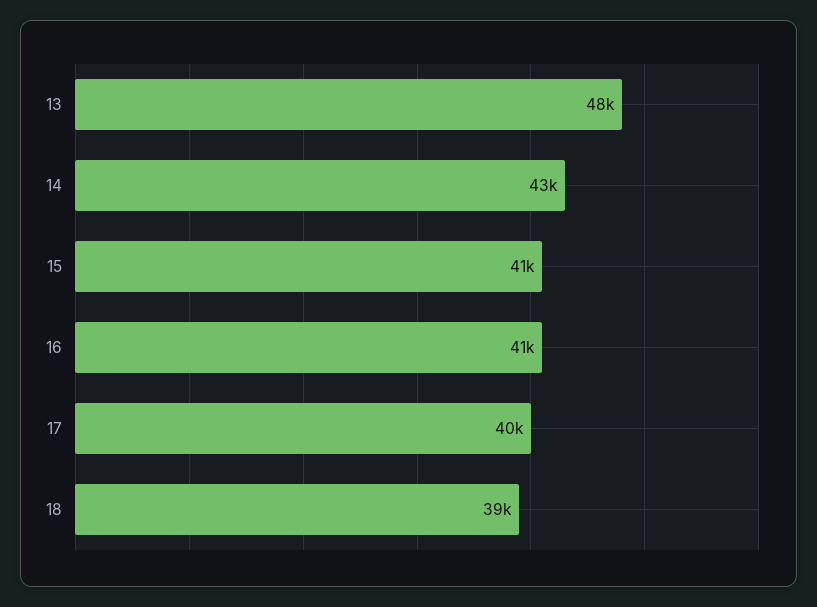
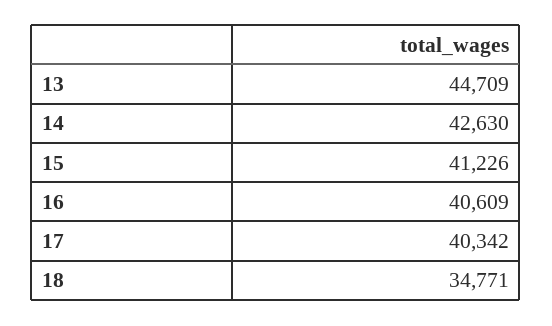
13: 48000 -> 44709
18: 39000 -> 34771

